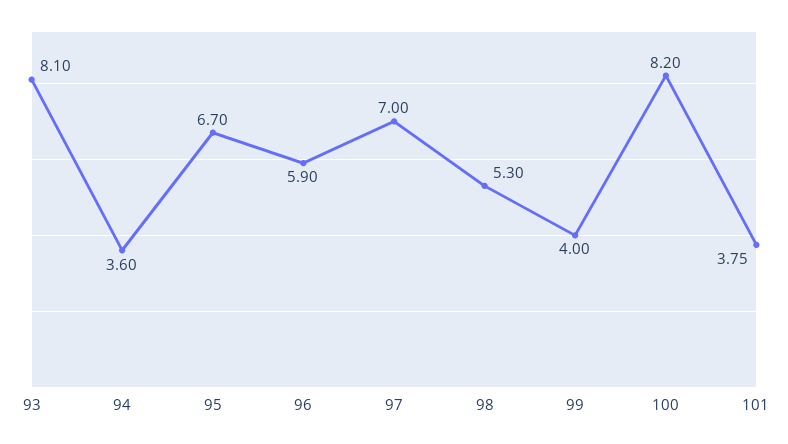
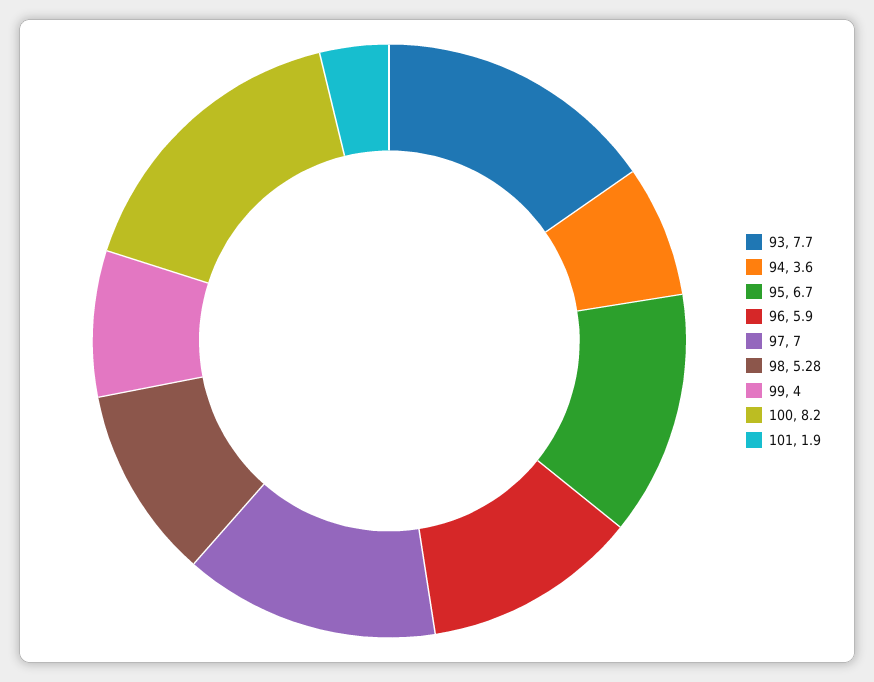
93: 8.1 -> 7.7
98: 5.3 -> 5.28
101: 3.75 -> 1.9

